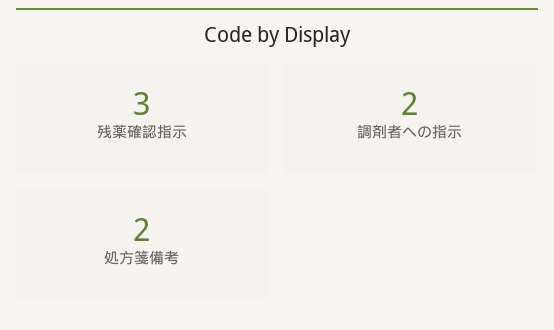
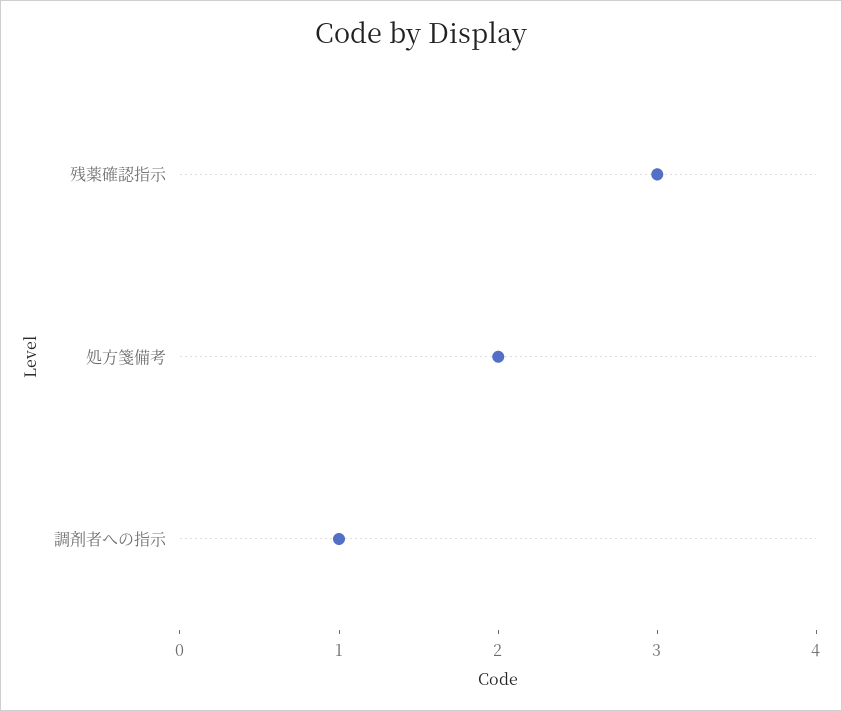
調剤者への指示: 2 -> 1

